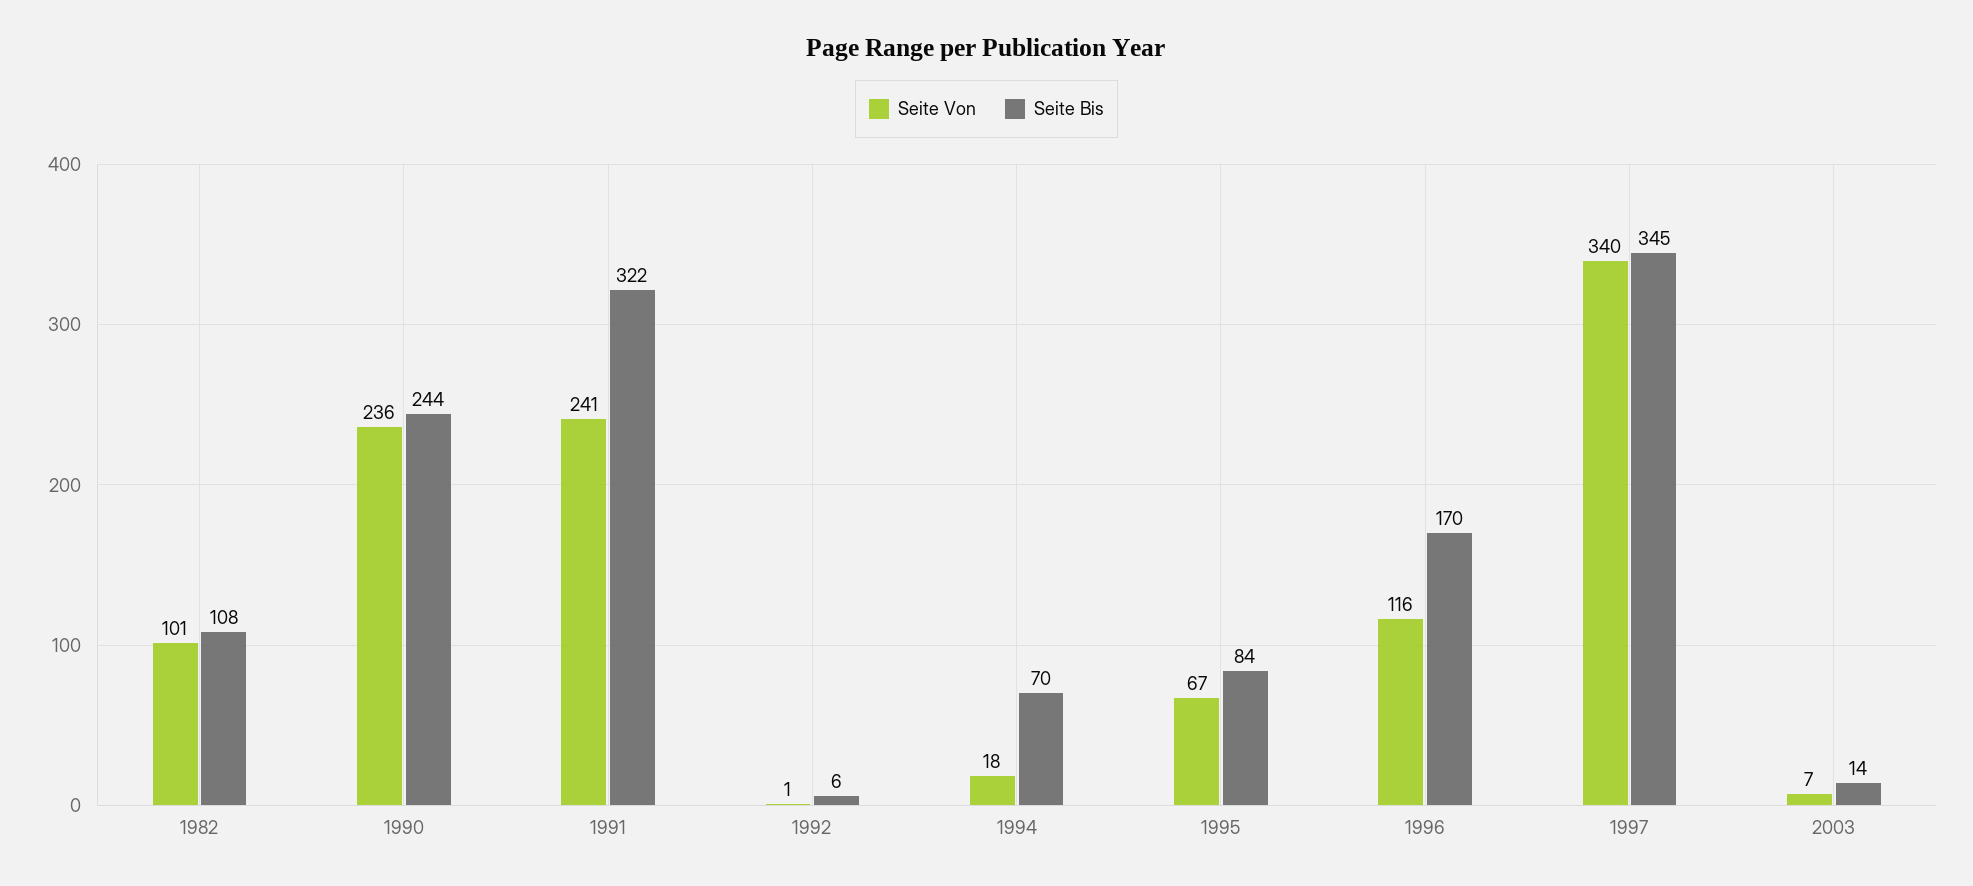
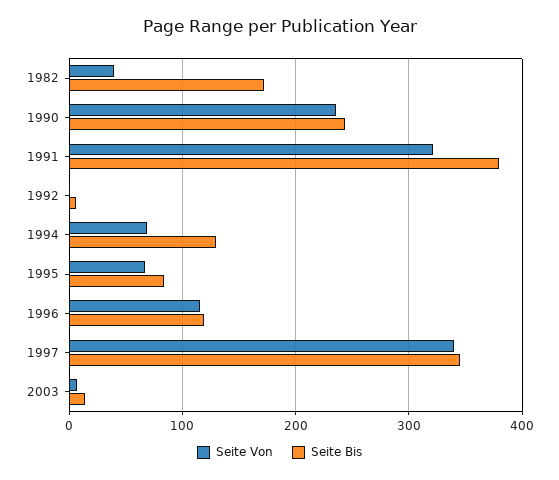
Seite Von, 1982: 101 -> 40
Seite Bis, 1982: 108 -> 170
Seite Von, 1991: 241 -> 320
Seite Bis, 1991: 322 -> 380
Seite Von, 1994: 18 -> 70
Seite Bis, 1994: 70 -> 130
Seite Bis, 1996: 170 -> 120

